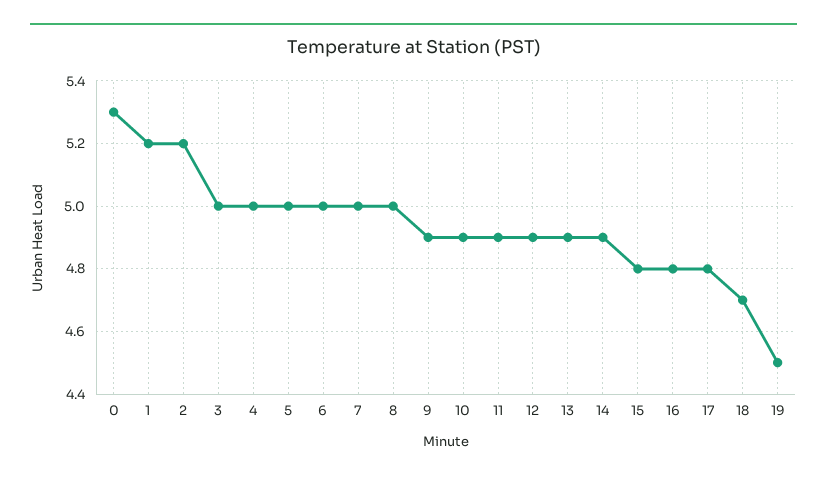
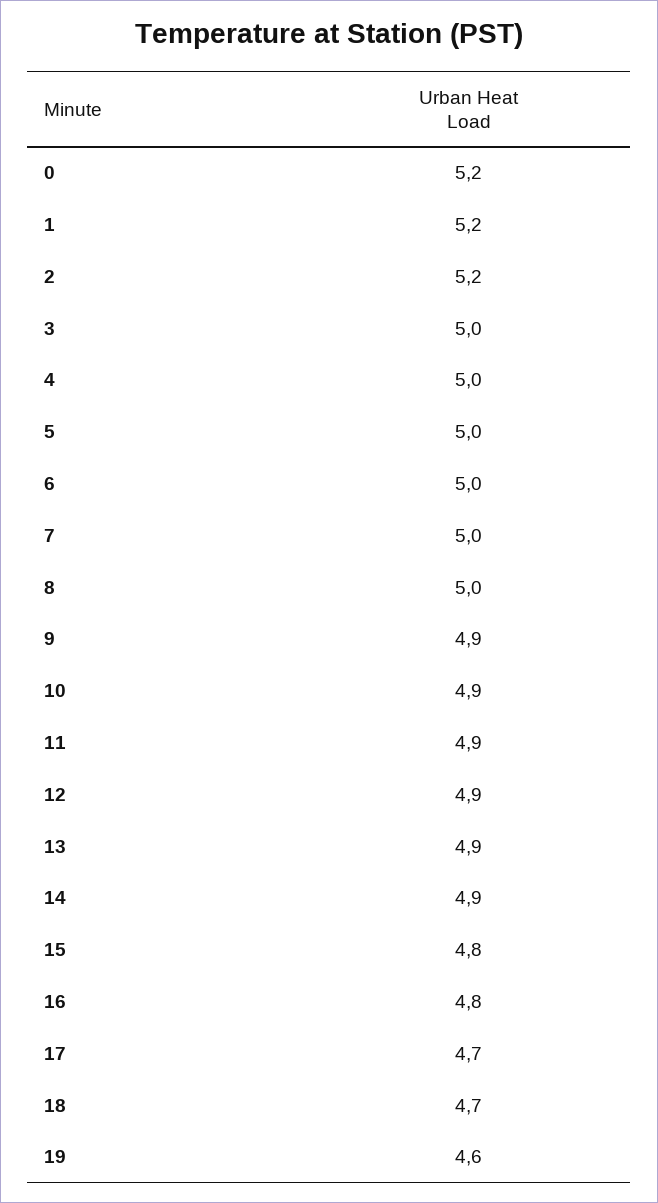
0: 5.3 -> 5.2
17: 4.8 -> 4.7
19: 4.5 -> 4.6

